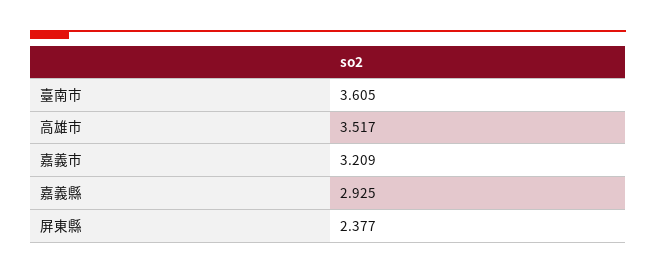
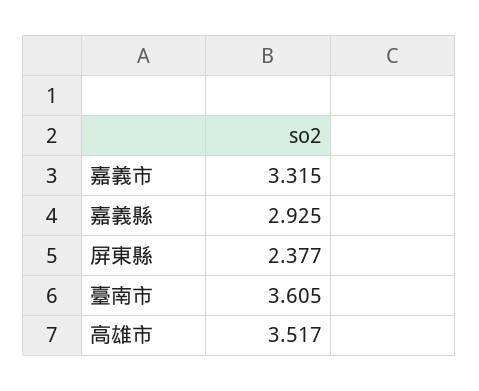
嘉義市: 3.209 -> 3.315

